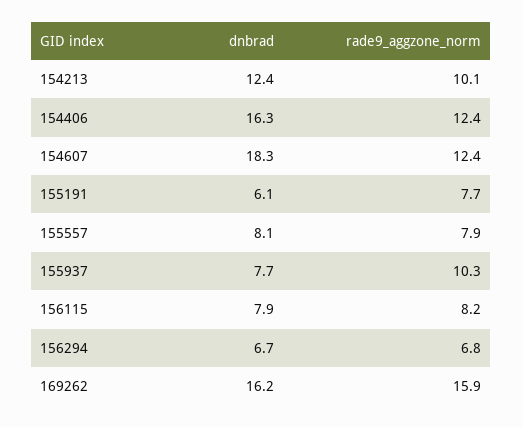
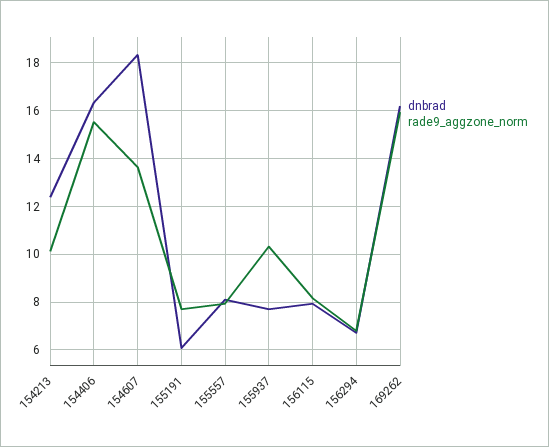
rade9_aggzone_norm, 154406: 12.4 -> 15.5
rade9_aggzone_norm, 154607: 12.4 -> 13.5

